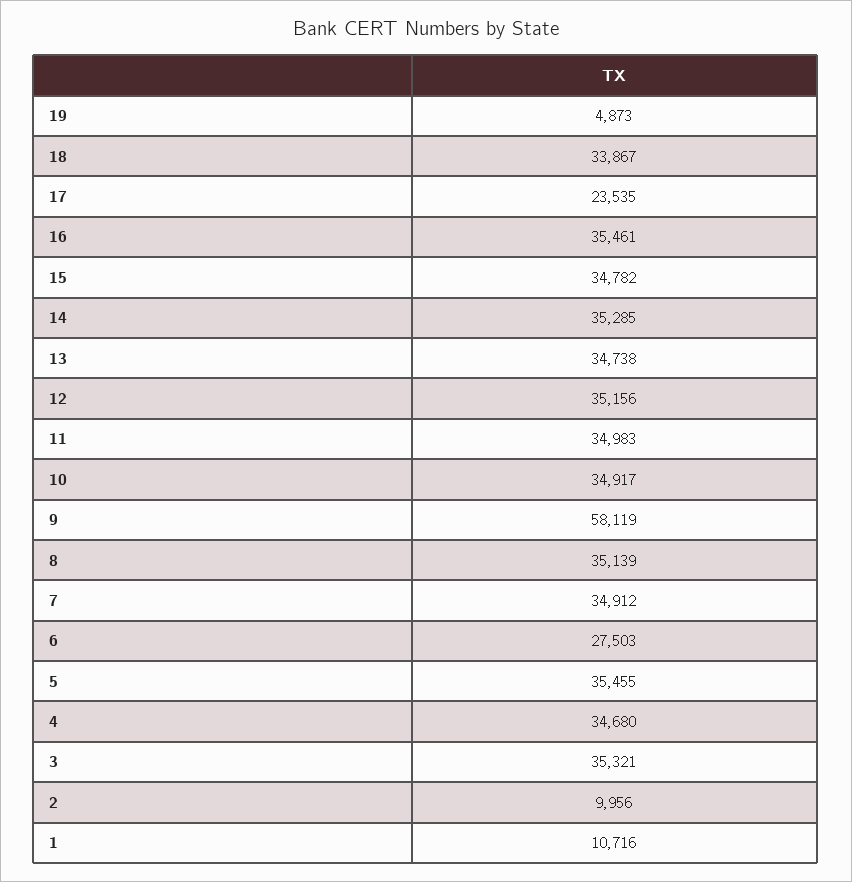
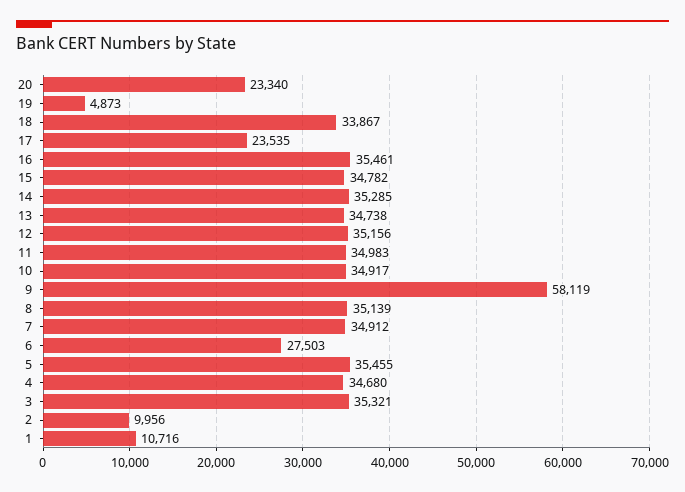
20: none -> 23340

